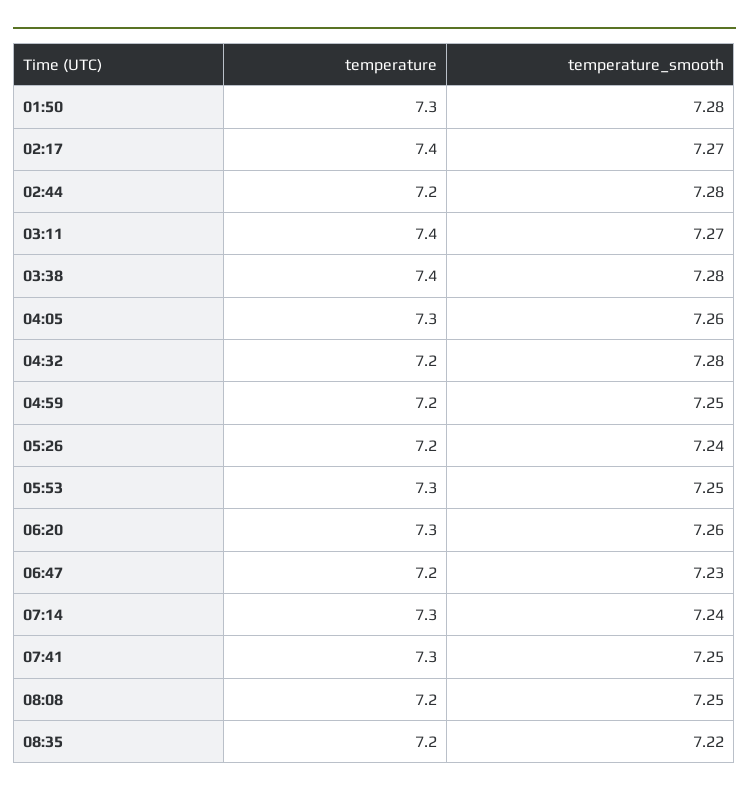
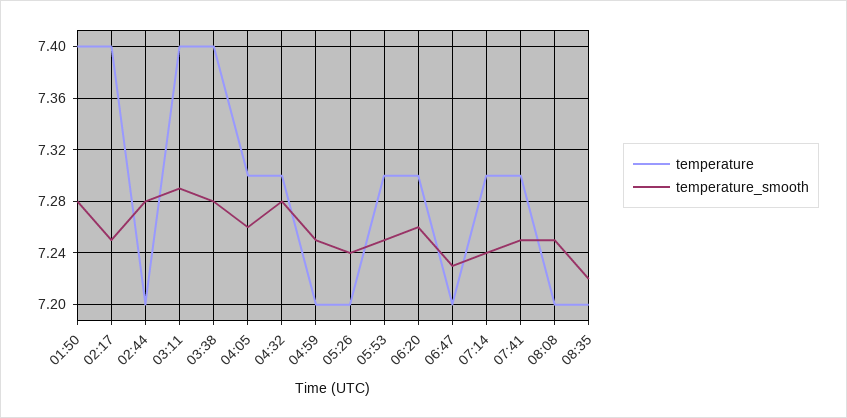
temperature, 01:50: 7.3 -> 7.4
temperature_smooth, 02:17: 7.27 -> 7.25
temperature_smooth, 03:11: 7.27 -> 7.29
temperature, 04:32: 7.2 -> 7.3

